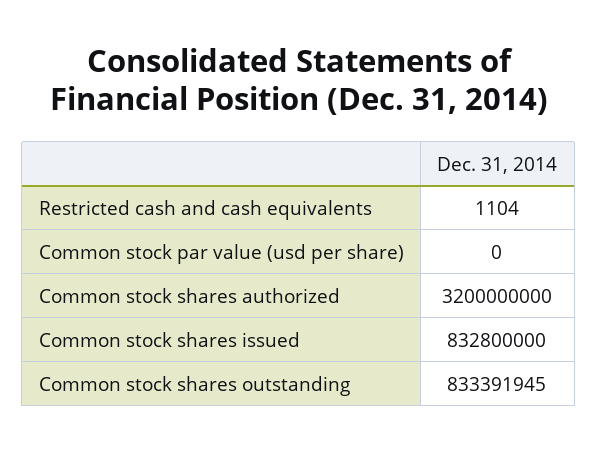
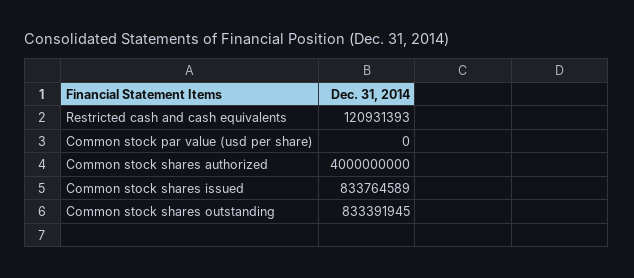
Restricted cash and cash equivalents: 1104 -> 120931393
Common stock shares authorized: 3200000000 -> 4000000000
Common stock shares issued: 832800000 -> 833764589

